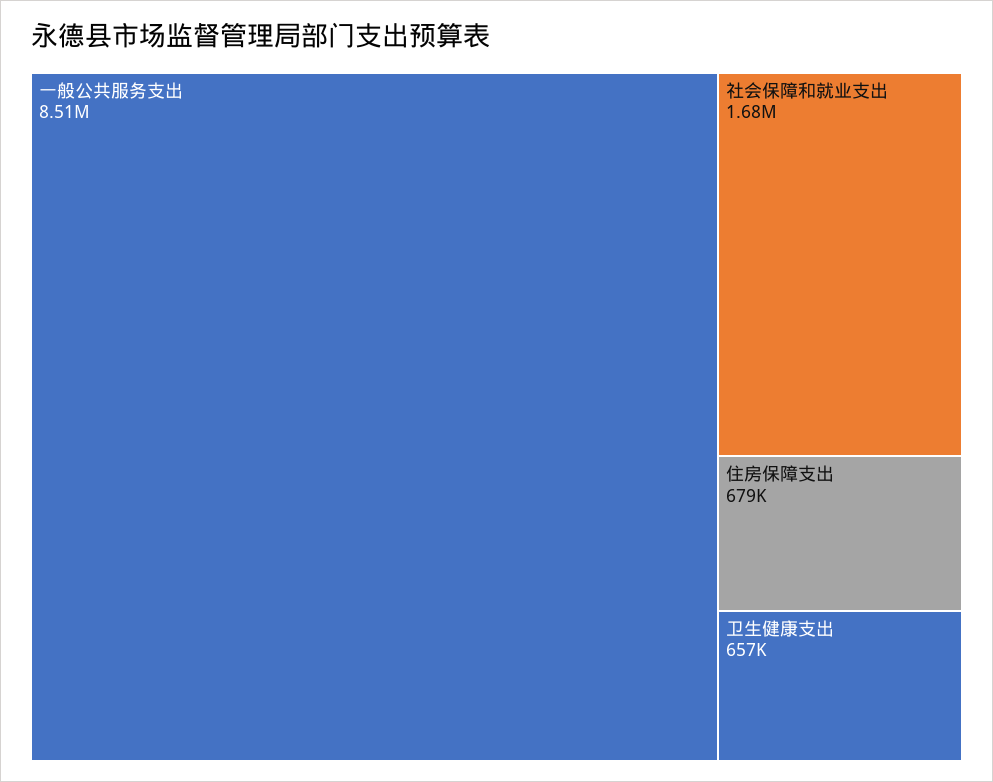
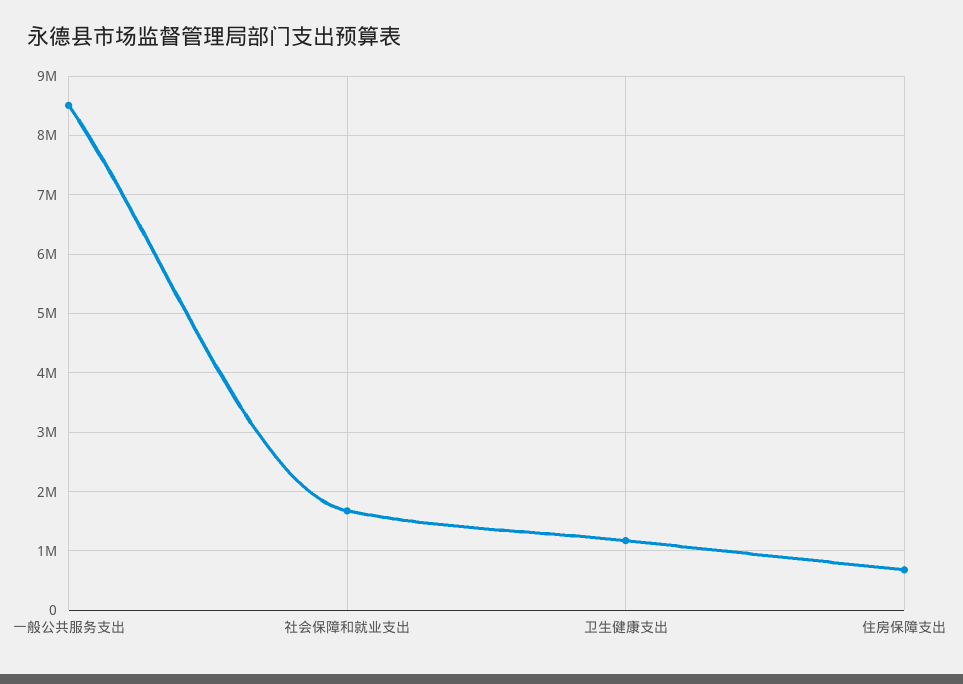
卫生健康支出: 657000 -> 1200000

